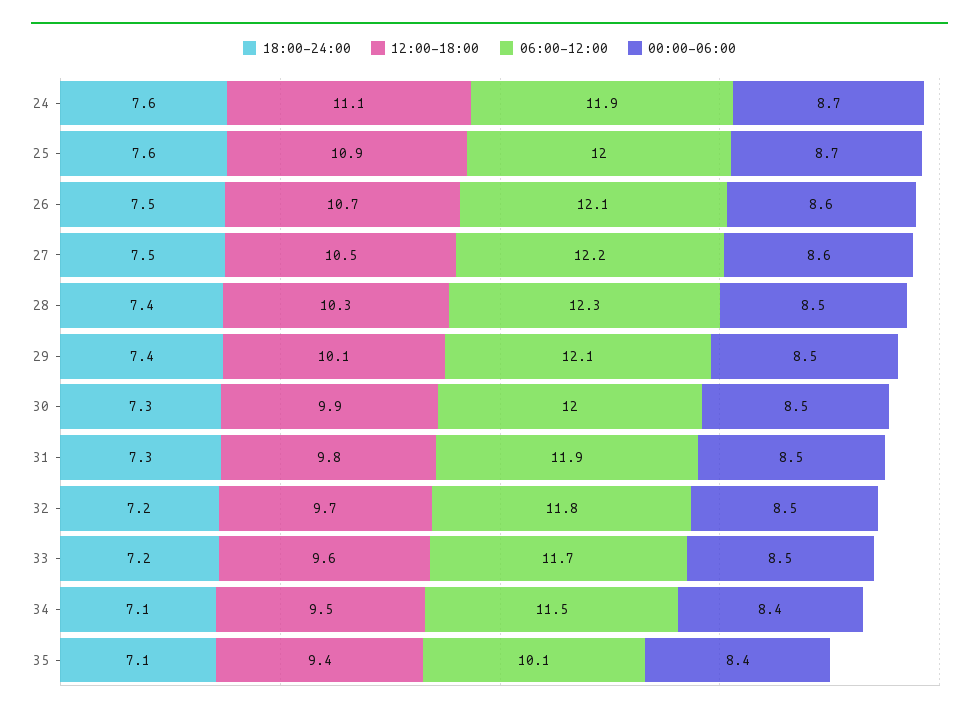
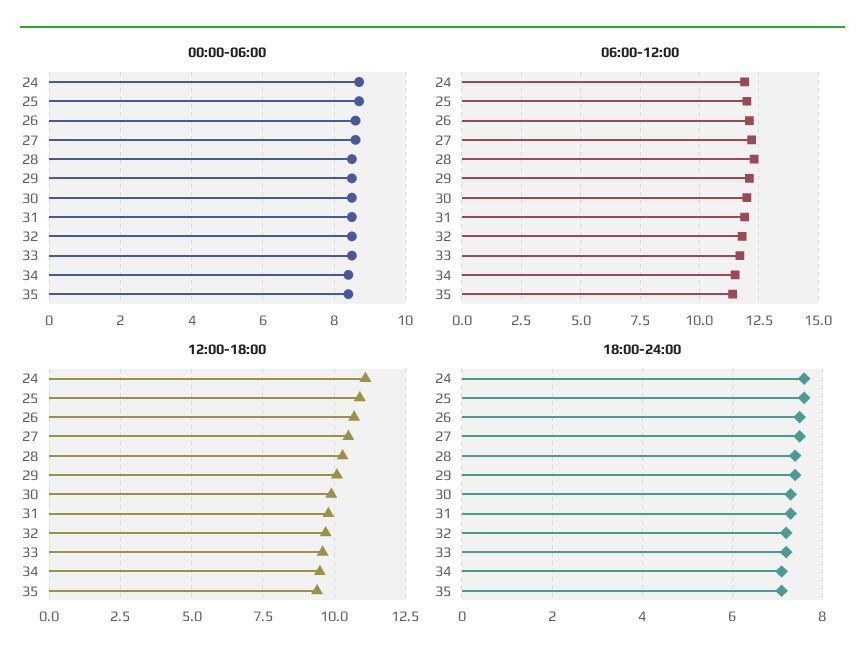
06:00-12:00, 35: 10.1 -> 11.5

